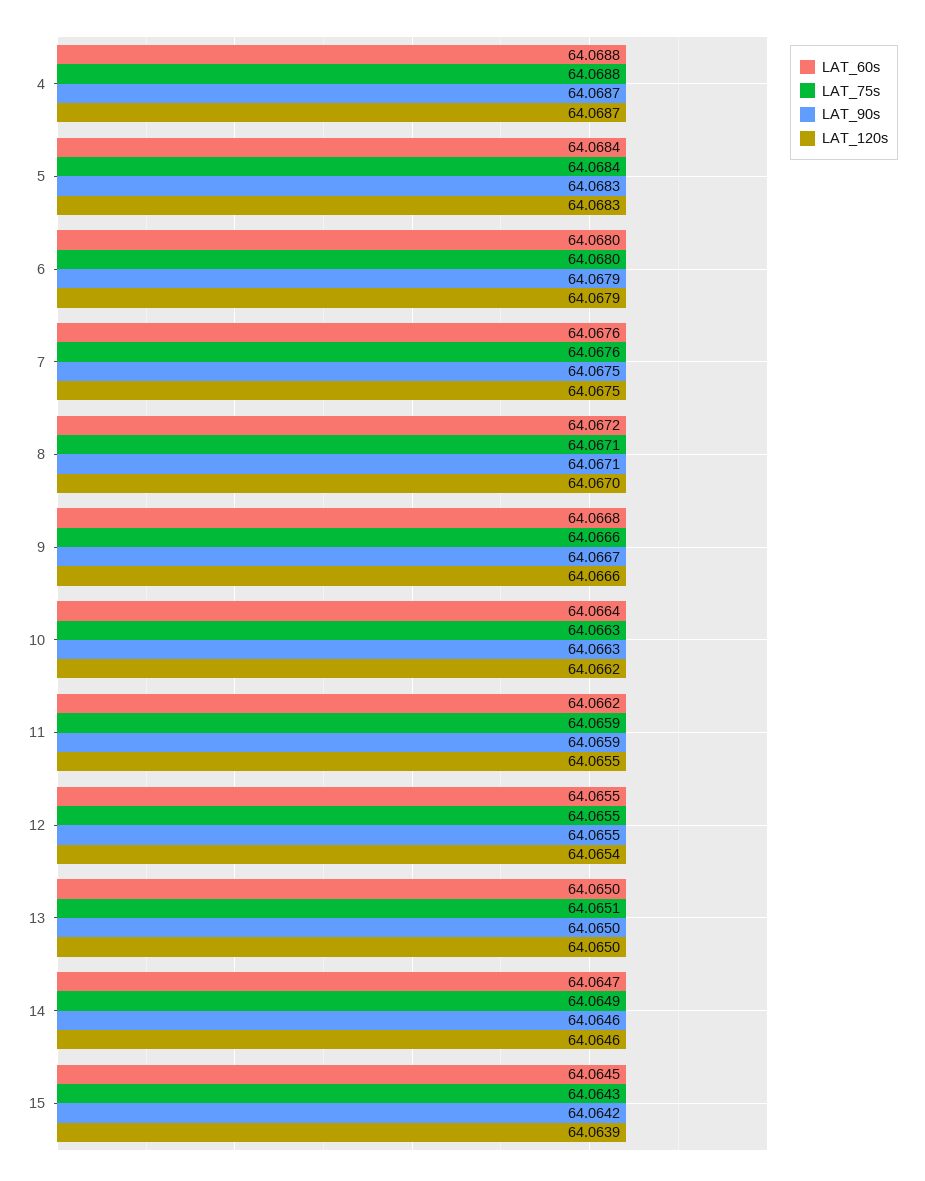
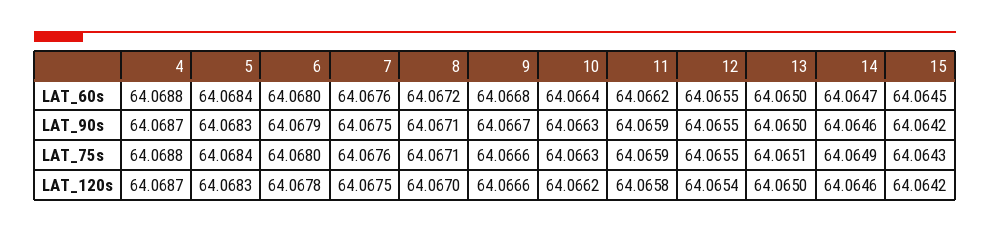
LAT_120s, 6: 64.0679 -> 64.0678
LAT_120s, 11: 64.0655 -> 64.0658
LAT_120s, 15: 64.0639 -> 64.0642

